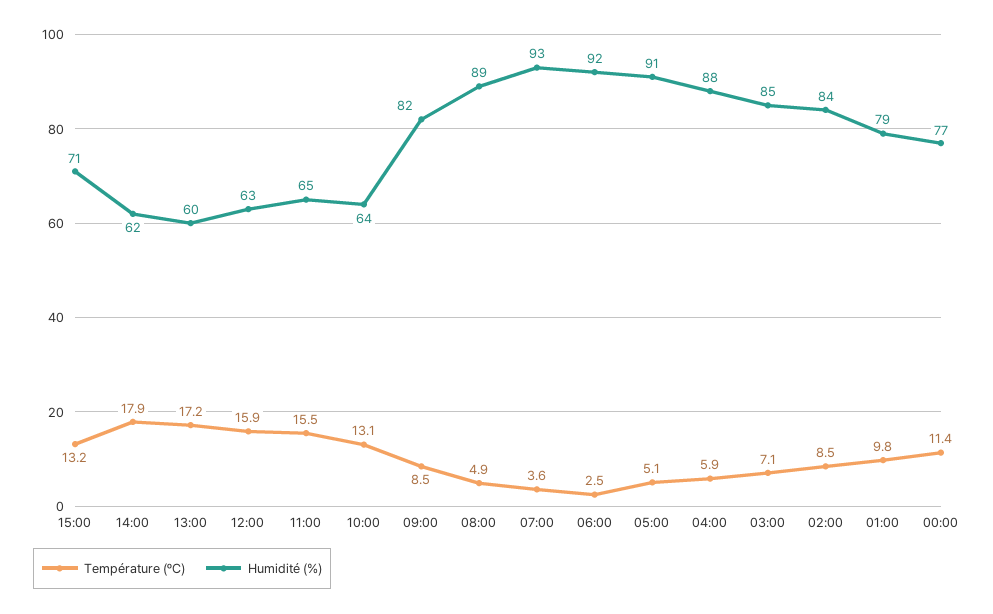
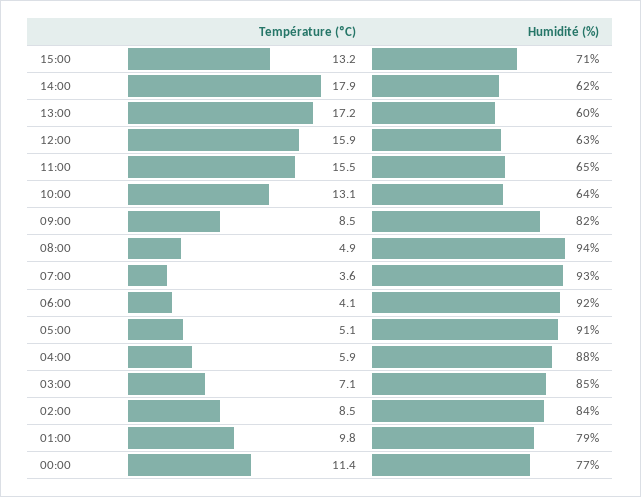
Humidité (%), 08:00: 89 -> 94
Température (ºC), 06:00: 2.5 -> 4.1

